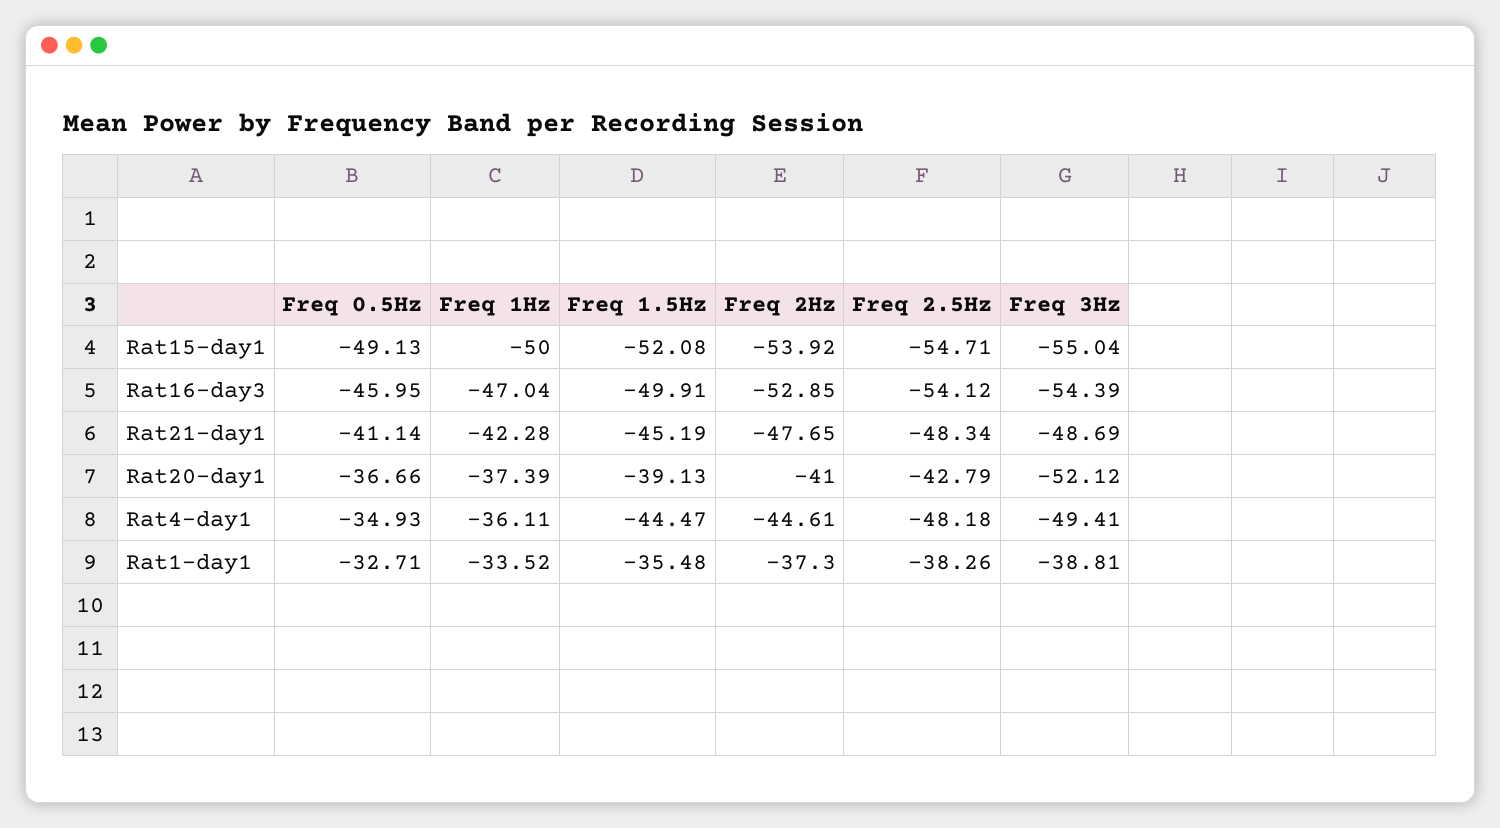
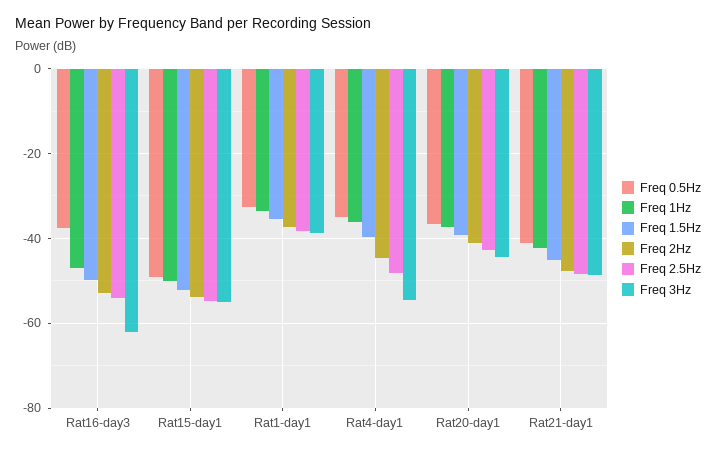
Freq 0.5Hz, Rat16-day3: -45.95 -> -38
Freq 3Hz, Rat16-day3: -54.39 -> -62
Freq 3Hz, Rat20-day1: -52.12 -> -44
Freq 1.5Hz, Rat4-day1: -44.47 -> -40
Freq 3Hz, Rat4-day1: -49.41 -> -54

